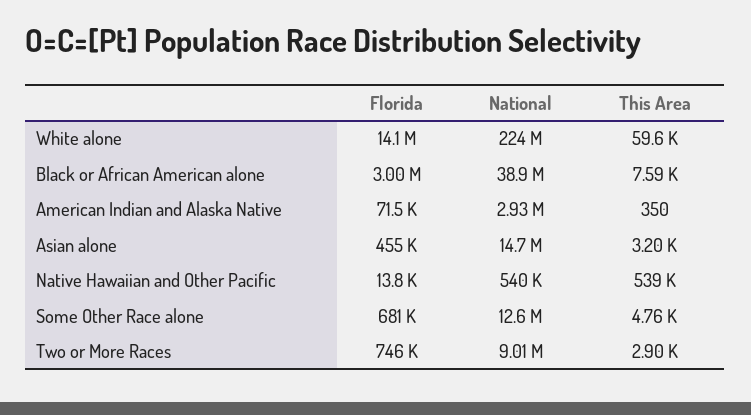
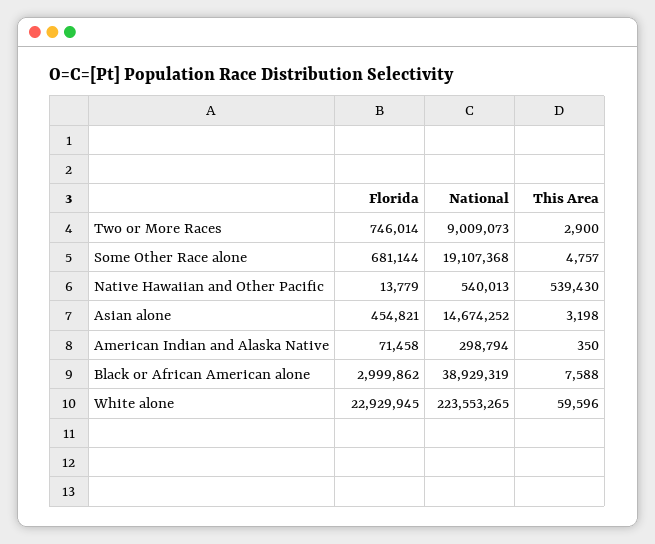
Florida, White alone: 14100000 -> 22929945
National, American Indian and Alaska Native: 2930000 -> 298794
National, Some Other Race alone: 12600000 -> 19107368

